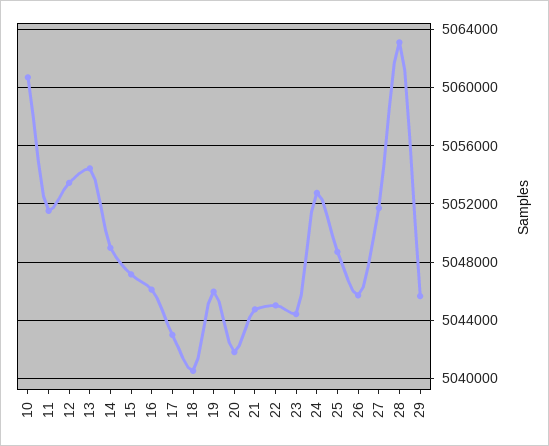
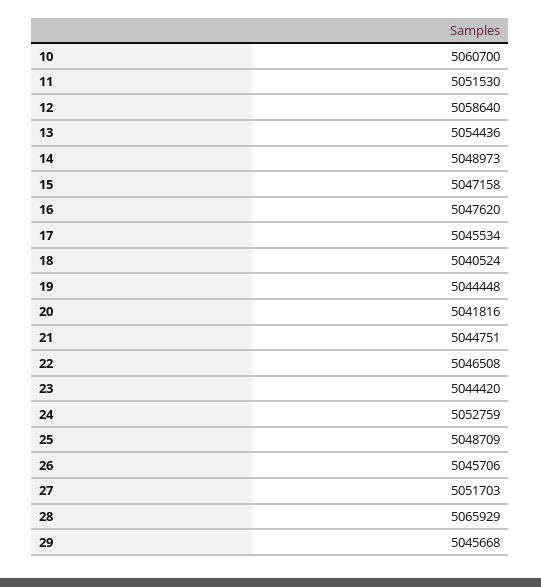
12: 5053500 -> 5058640
16: 5046000 -> 5047620
17: 5043000 -> 5045534
19: 5046000 -> 5044448
22: 5045000 -> 5046508
28: 5063000 -> 5065929

